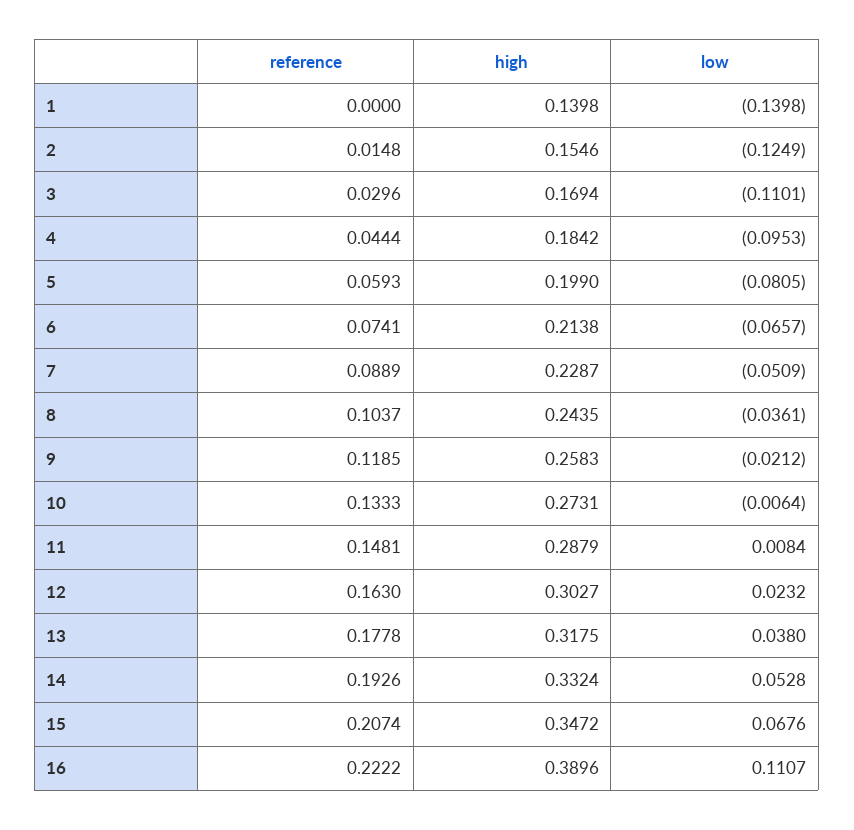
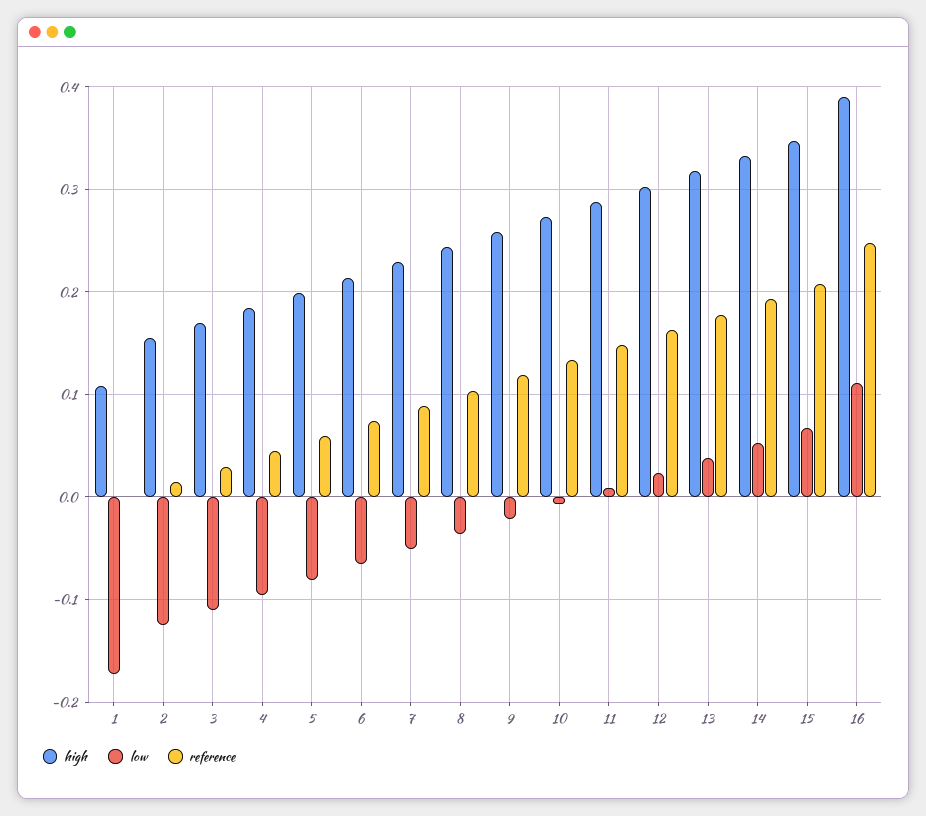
high, 1: 0.1398 -> 0.11
low, 1: -0.1398 -> -0.17
reference, 16: 0.2222 -> 0.25

